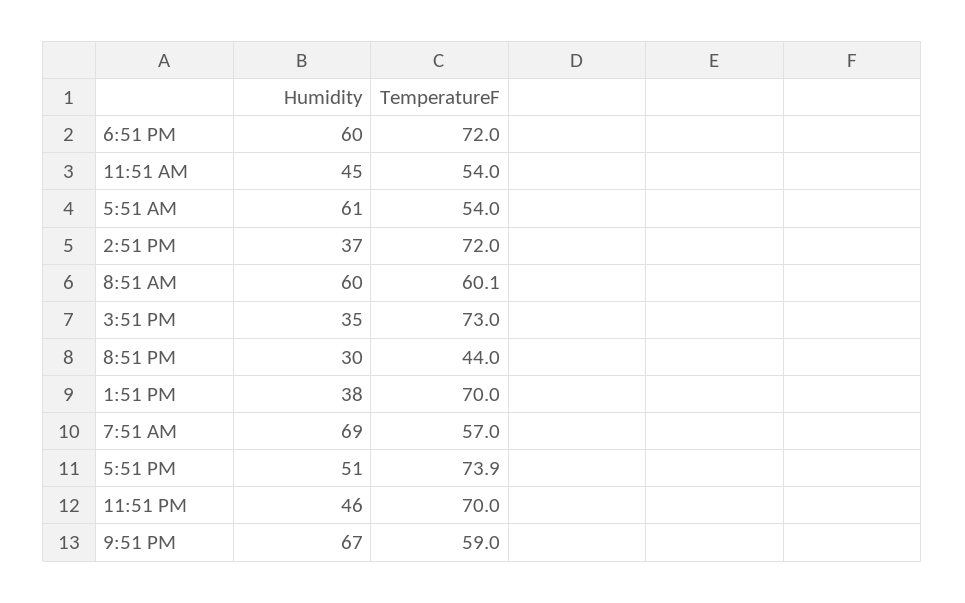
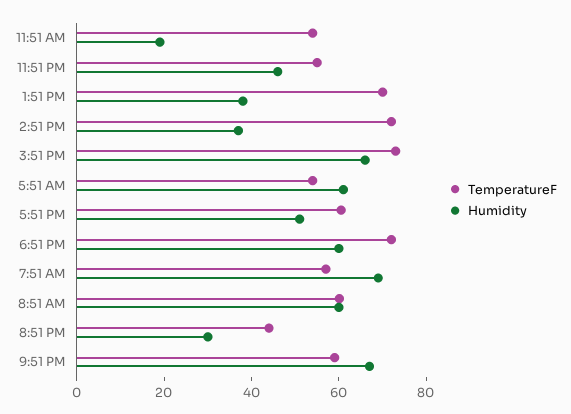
Humidity, 11:51 AM: 45 -> 20
Humidity, 3:51 PM: 35 -> 65
TemperatureF, 5:51 PM: 73.9 -> 60
TemperatureF, 11:51 PM: 70 -> 55

